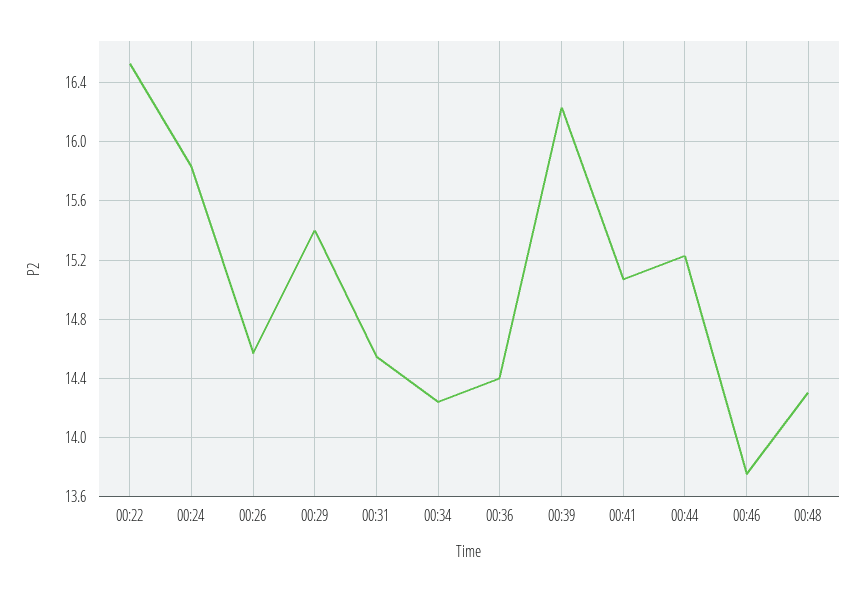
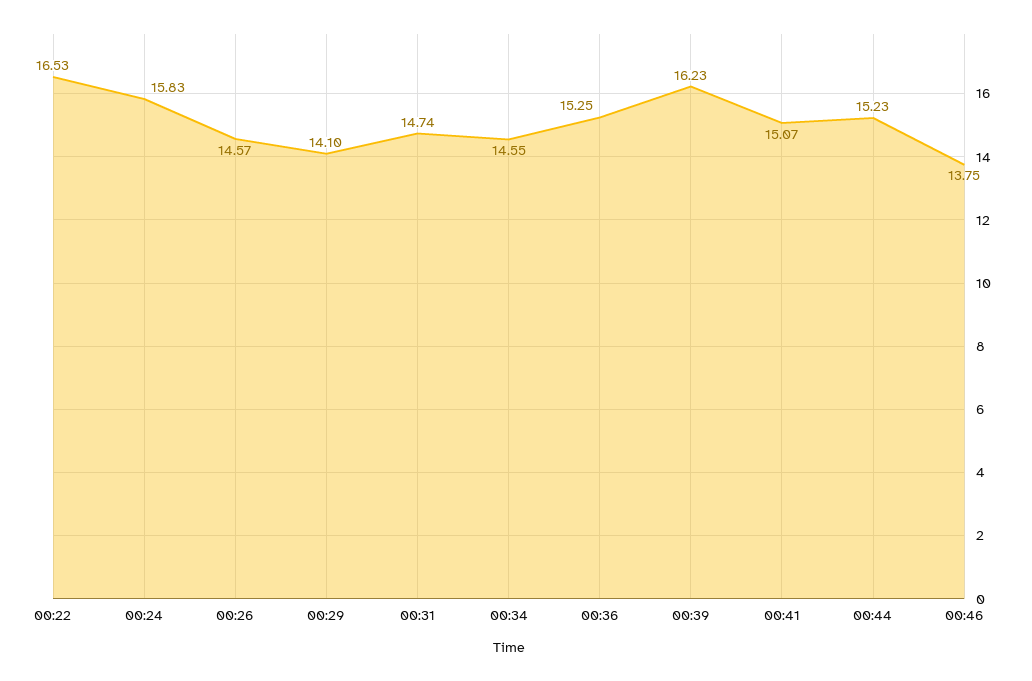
00:29: 15.4 -> 14.1
00:31: 14.55 -> 14.74
00:34: 14.25 -> 14.55
00:36: 14.4 -> 15.25
00:48: 14.3 -> none

